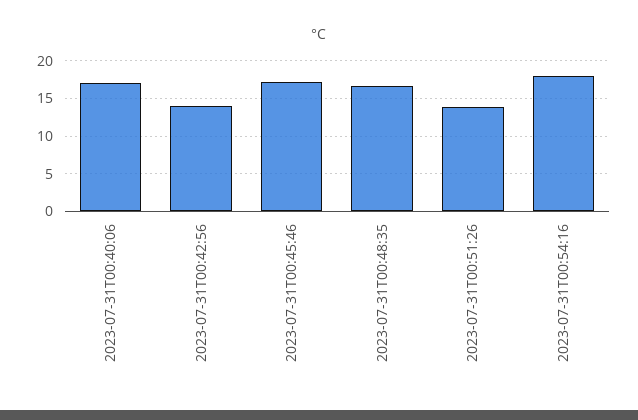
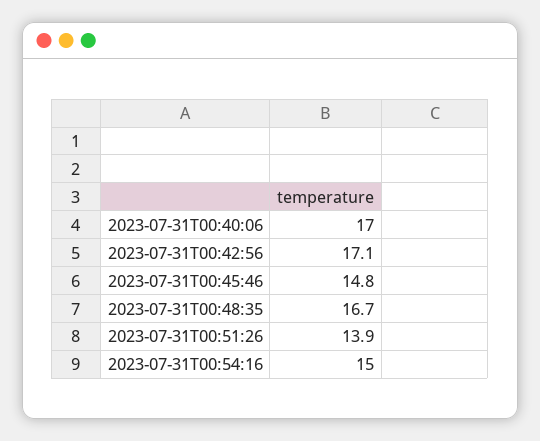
2023-07-31T00:42:56: 14 -> 17.1
2023-07-31T00:45:46: 17 -> 14.8
2023-07-31T00:54:16: 18 -> 15

